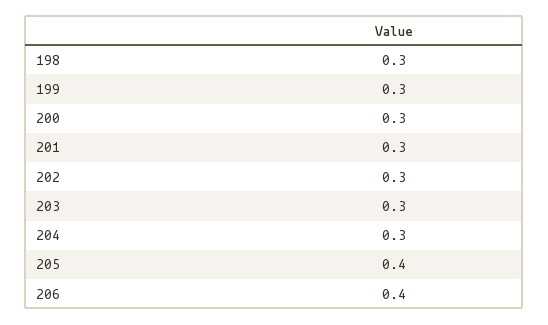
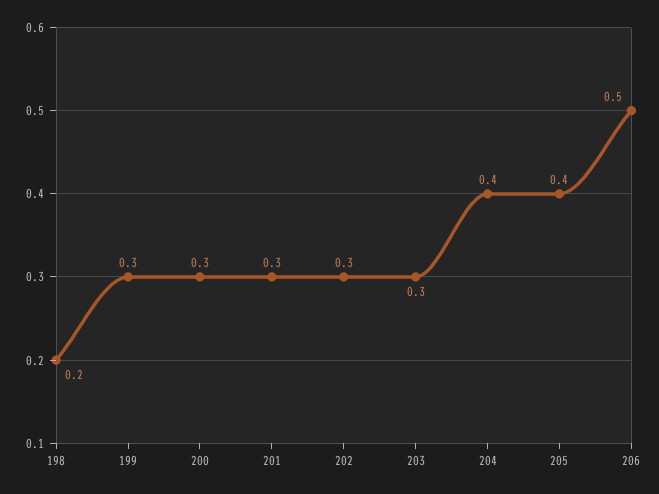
198: 0.3 -> 0.2
204: 0.3 -> 0.4
206: 0.4 -> 0.5

